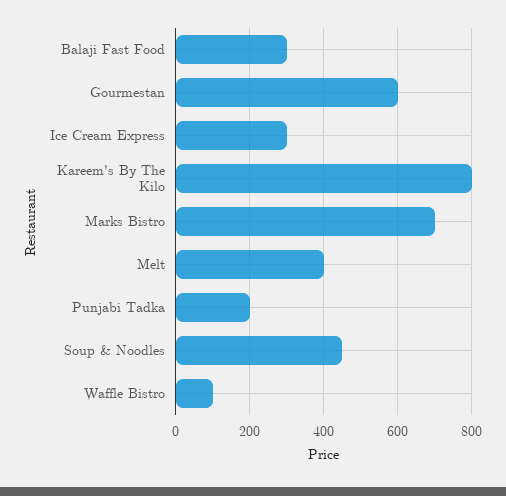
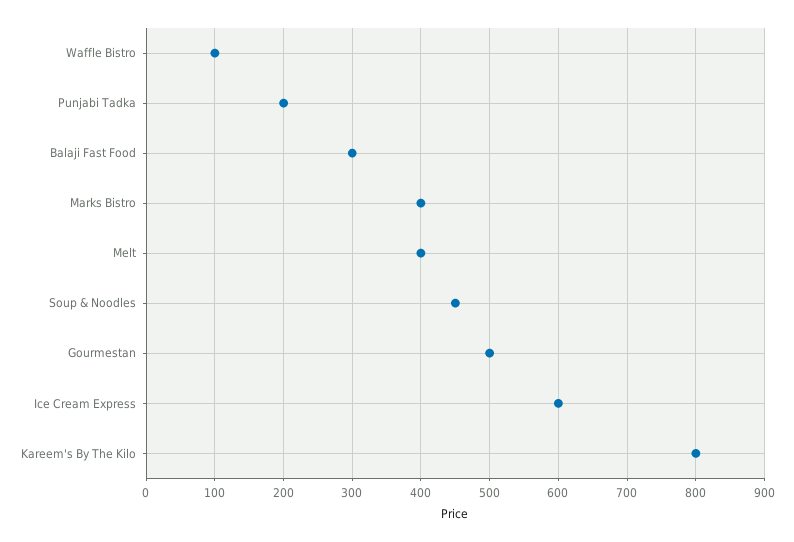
Gourmestan: 600 -> 500
Ice Cream Express: 300 -> 600
Marks Bistro: 700 -> 400

